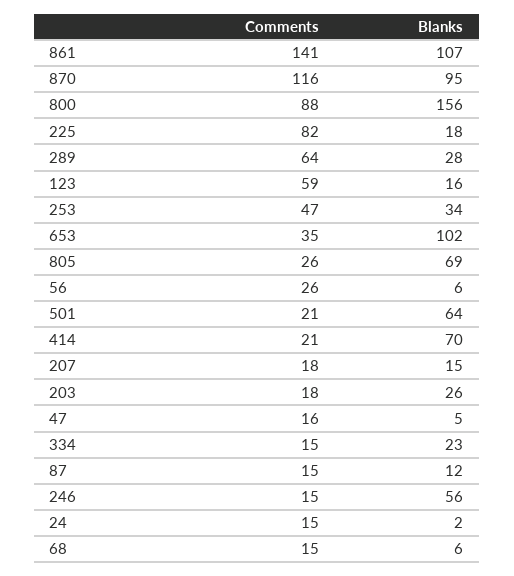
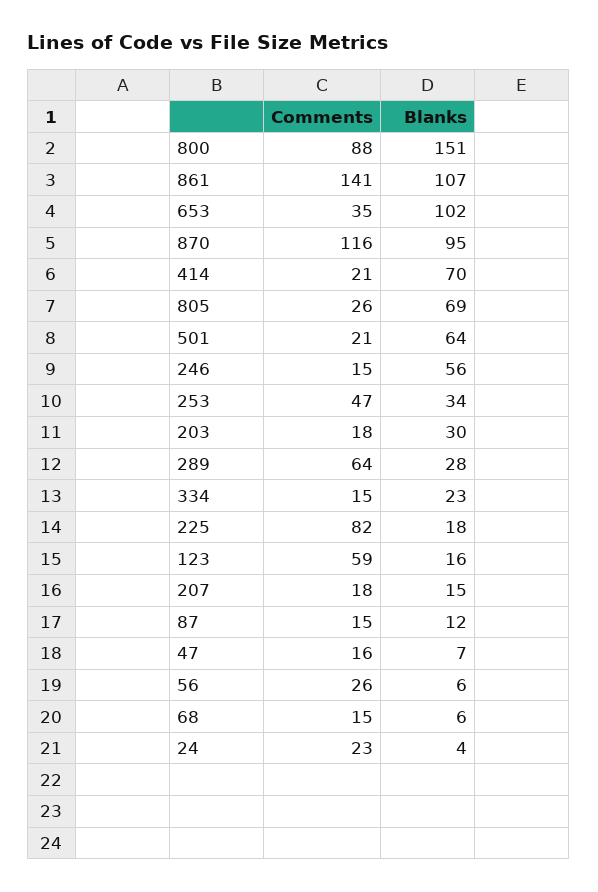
Blanks, 800: 156 -> 151
Blanks, 203: 26 -> 30
Blanks, 47: 5 -> 7
Comments, 24: 15 -> 23
Blanks, 24: 2 -> 4

